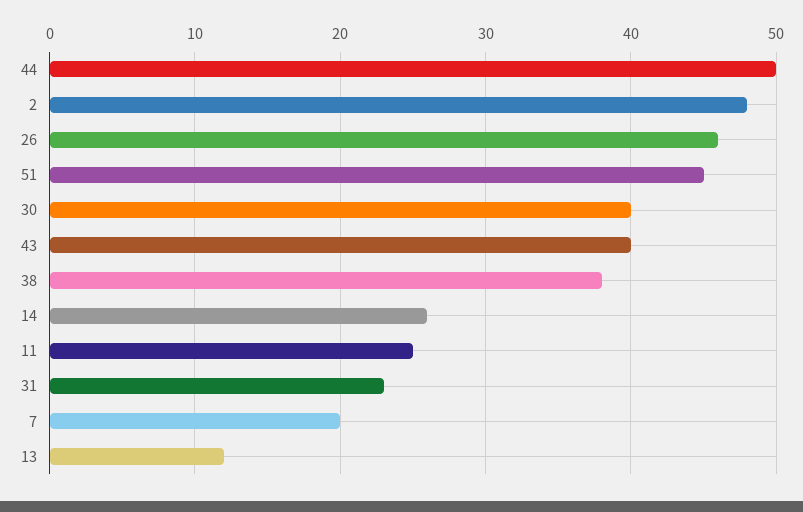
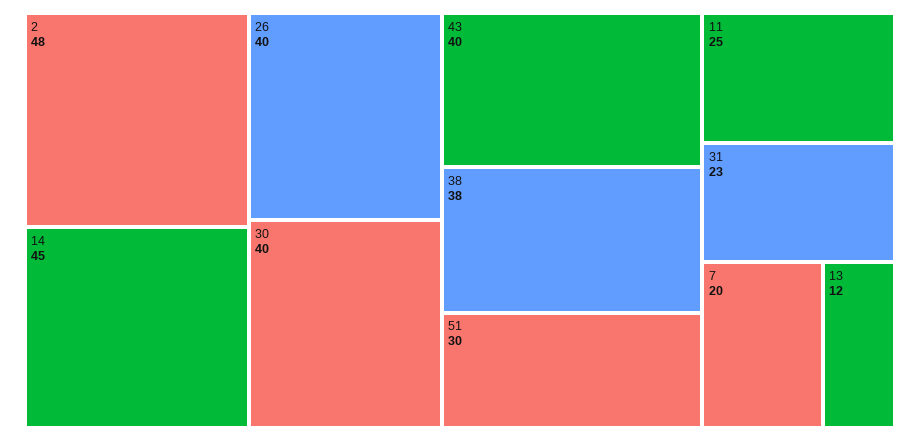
44: 50 -> none
26: 46 -> 40
51: 45 -> 30
14: 26 -> 45

